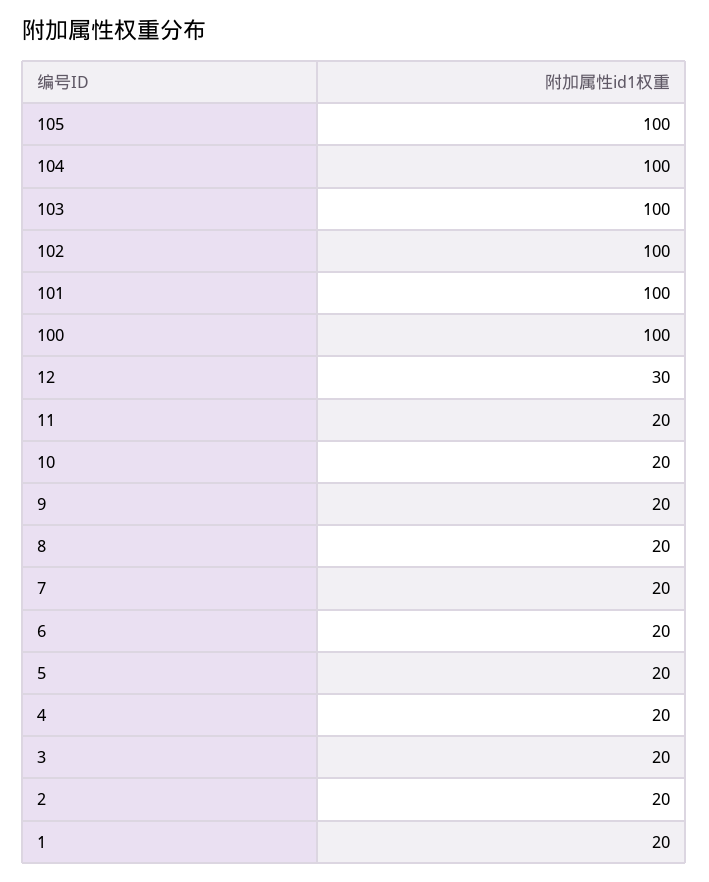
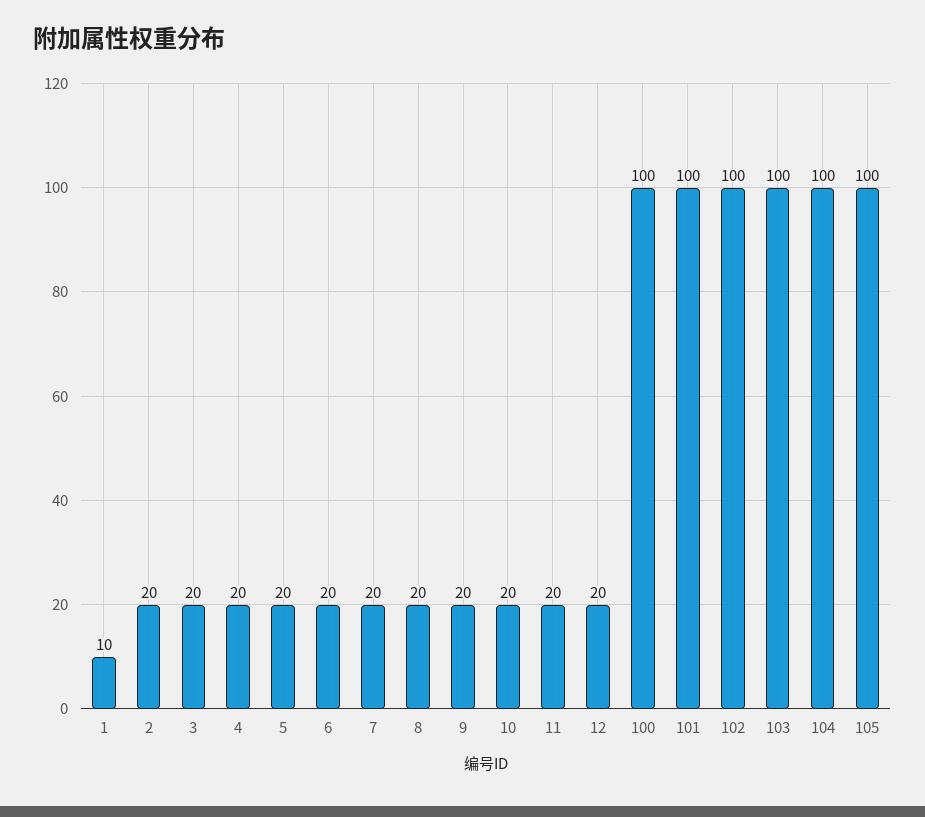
12: 30 -> 20
1: 20 -> 10

